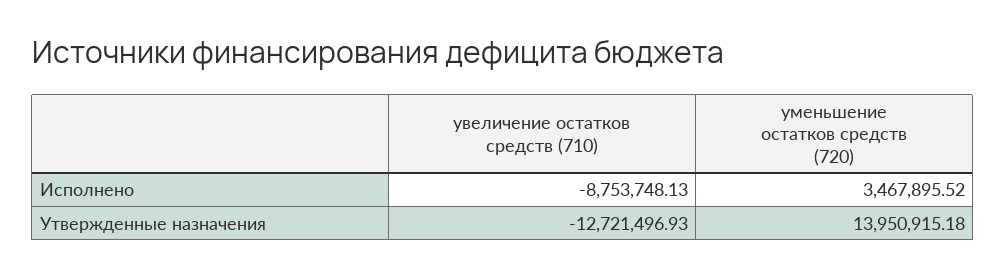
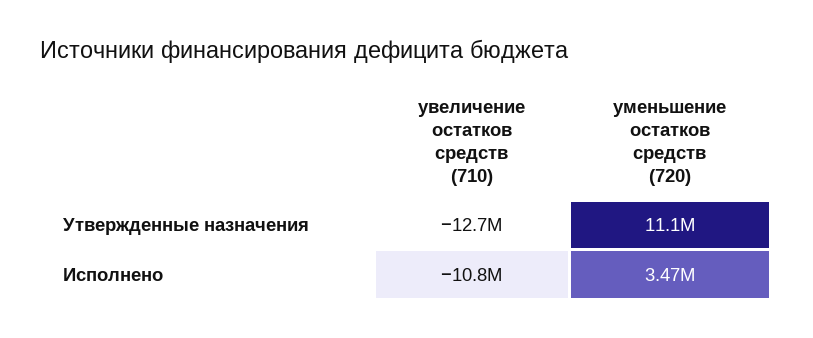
увеличение остатков средств (710), Исполнено: -8753748.13 -> -10800000
уменьшение остатков средств (720), Утвержденные назначения: 13950915.18 -> 11100000

